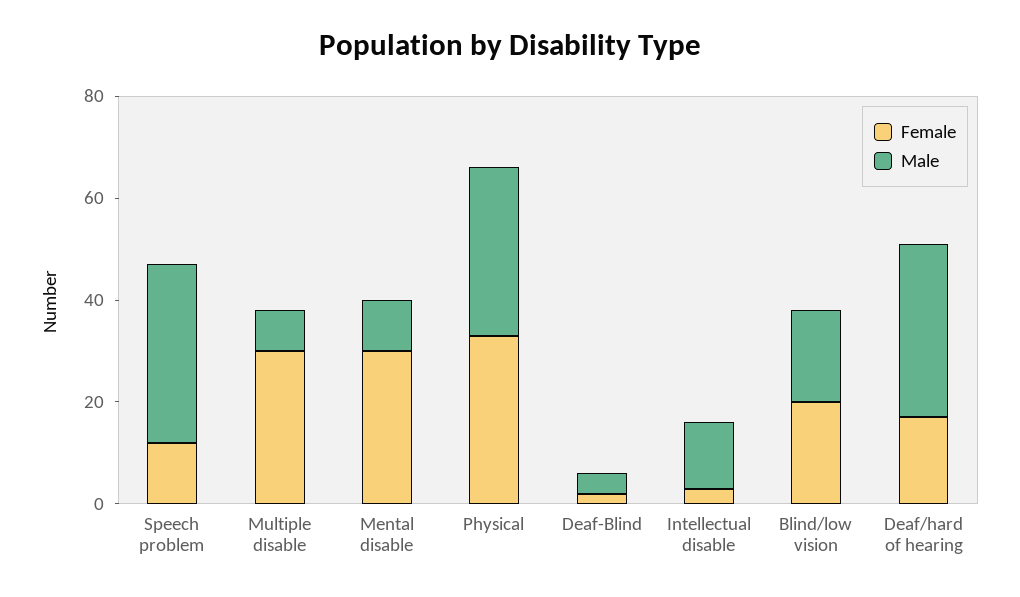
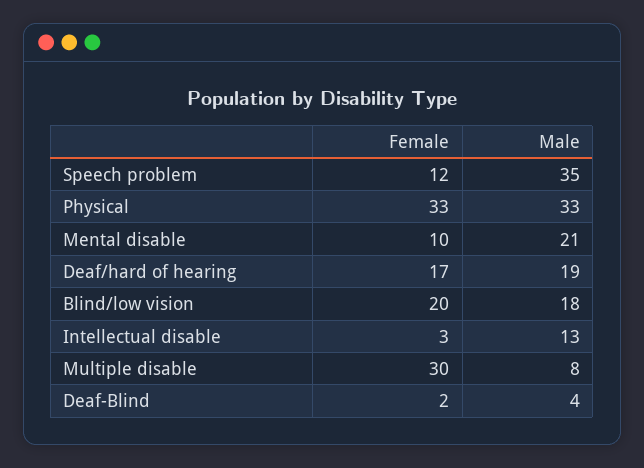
Female, Mental disable: 30 -> 10
Male, Mental disable: 10 -> 21
Male, Deaf/hard of hearing: 35 -> 19

